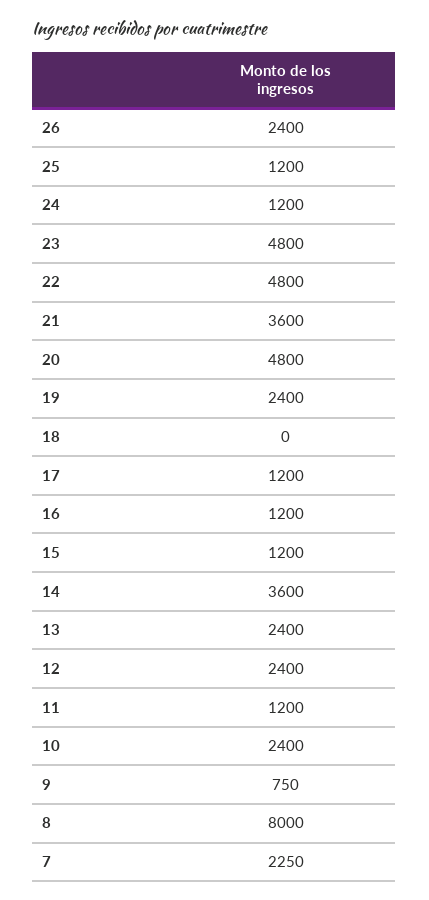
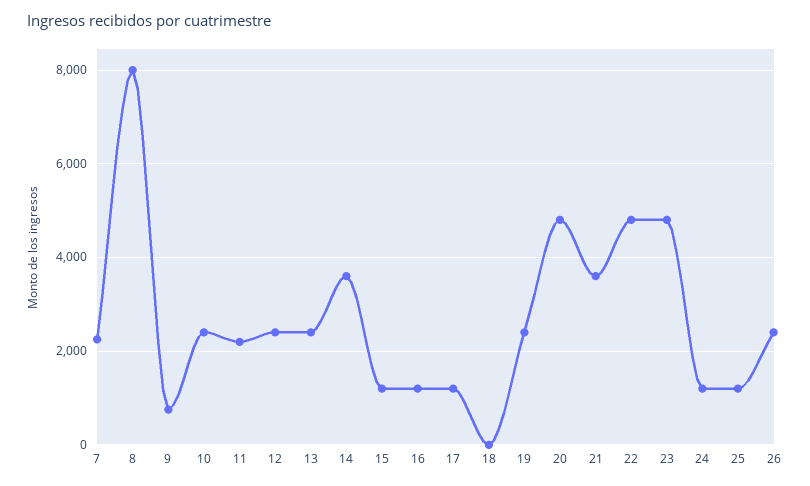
11: 1200 -> 2200

